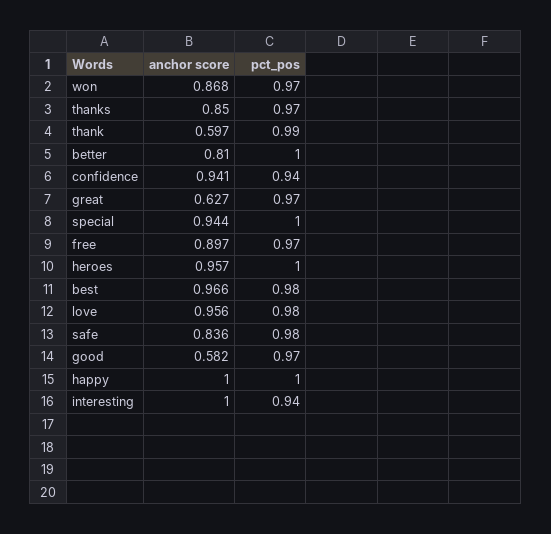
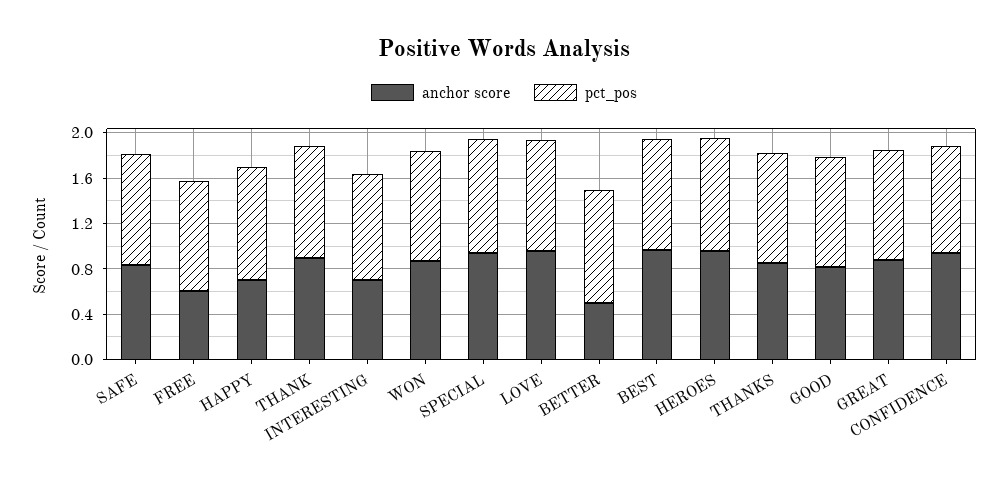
anchor score, thank: 0.597 -> 0.9
anchor score, better: 0.81 -> 0.5
anchor score, great: 0.627 -> 0.9
anchor score, free: 0.897 -> 0.6
anchor score, good: 0.582 -> 0.8
anchor score, happy: 1 -> 0.7
anchor score, interesting: 1 -> 0.7

